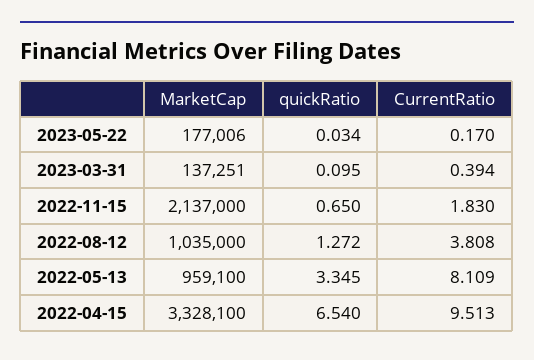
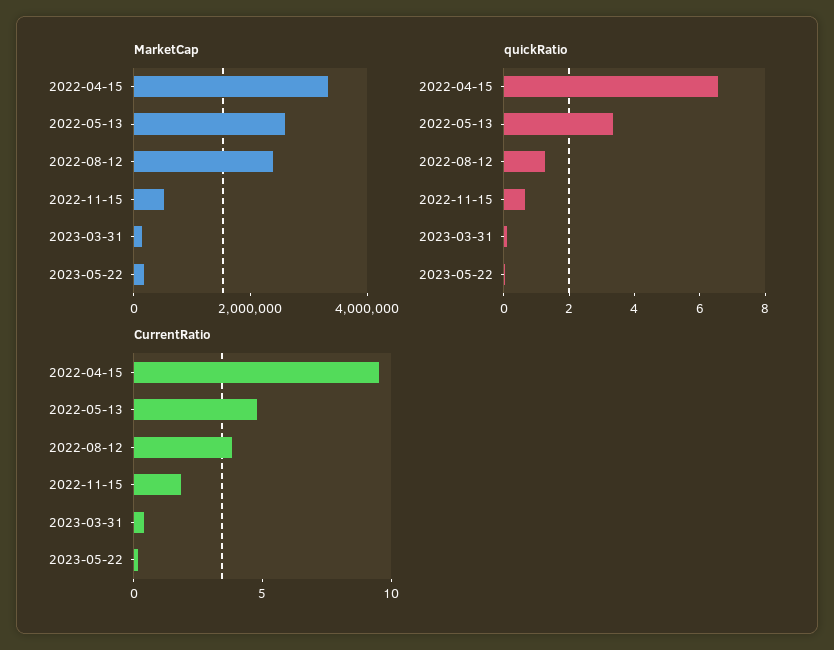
MarketCap, 2022-11-15: 2137000 -> 500000
MarketCap, 2022-08-12: 1035000 -> 2500000
MarketCap, 2022-05-13: 959100 -> 2500000
CurrentRatio, 2022-05-13: 8.109 -> 5

